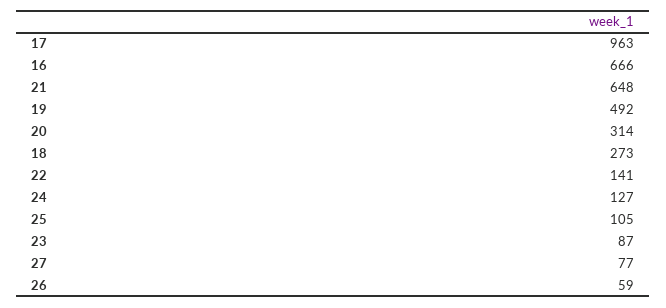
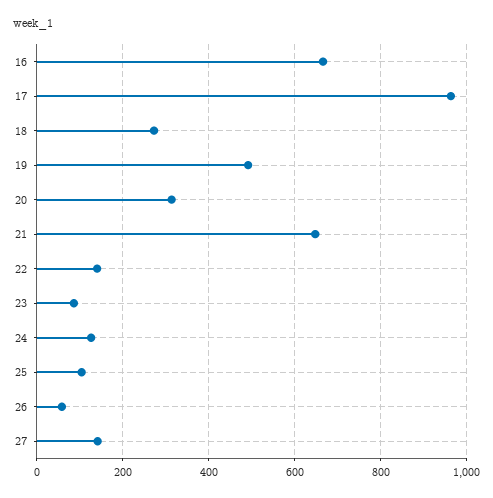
27: 77 -> 140

